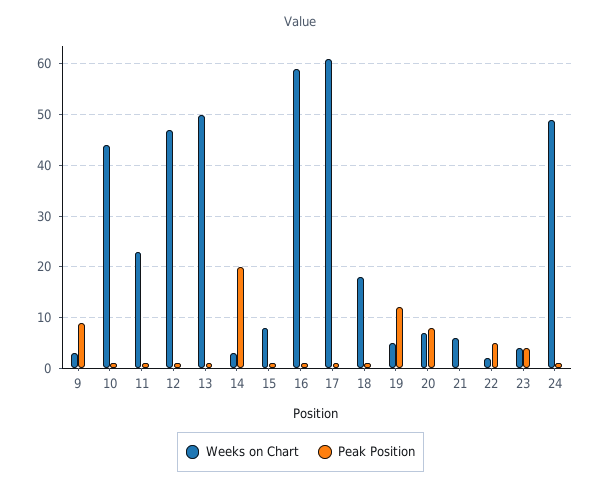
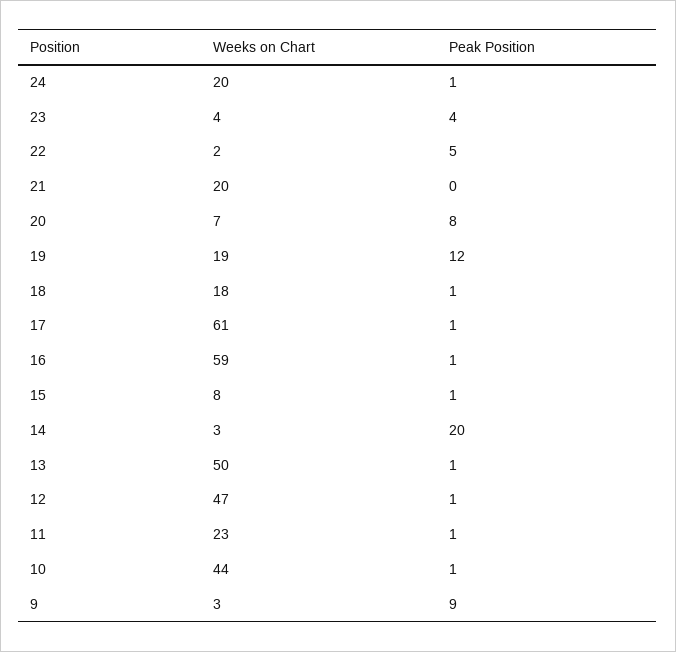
Weeks on Chart, 19: 5 -> 19
Weeks on Chart, 21: 5 -> 20
Weeks on Chart, 24: 50 -> 20

